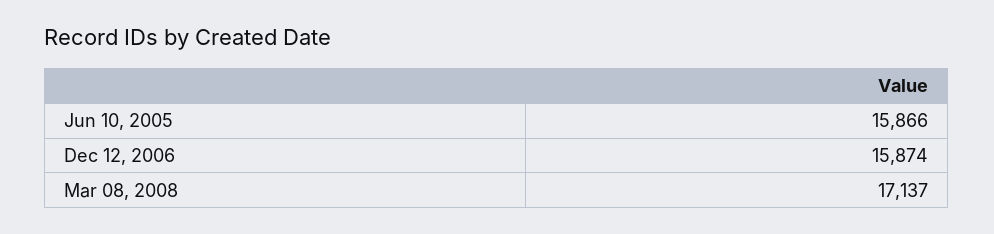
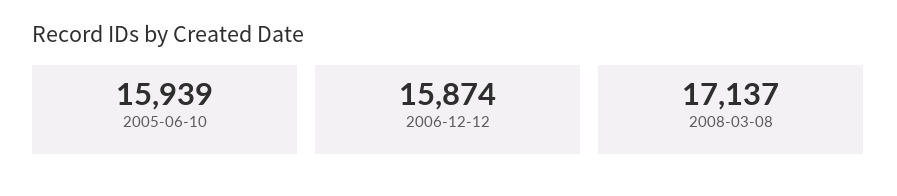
Jun 10, 2005: 15866 -> 15939

